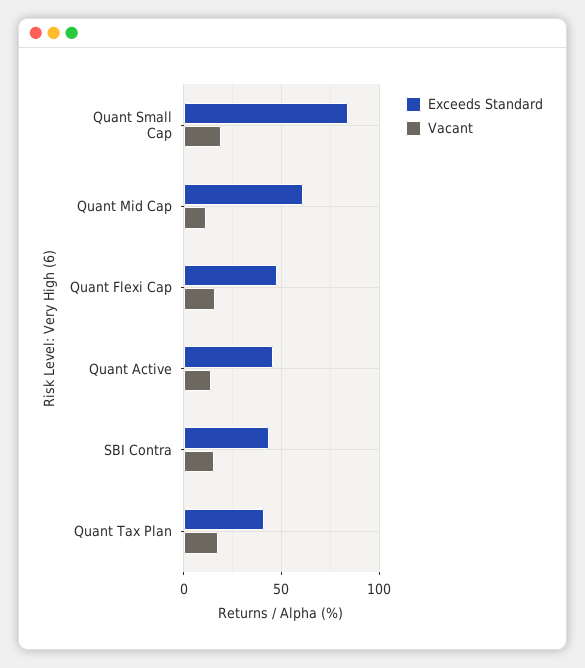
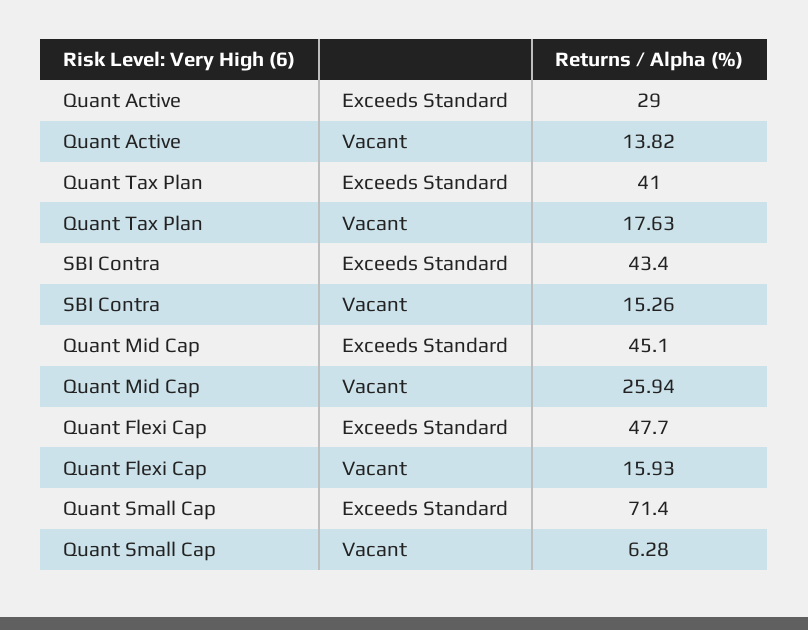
Exceeds Standard, Quant Small Cap: 85 -> 71.4
Vacant, Quant Small Cap: 20 -> 6.28
Exceeds Standard, Quant Mid Cap: 60 -> 45.1
Vacant, Quant Mid Cap: 10 -> 25.94
Exceeds Standard, Quant Active: 45 -> 29

